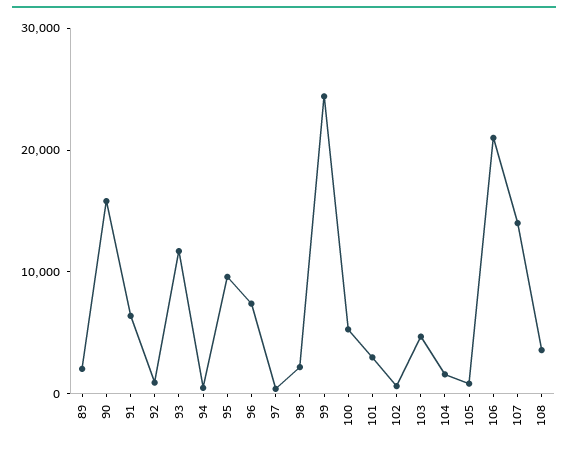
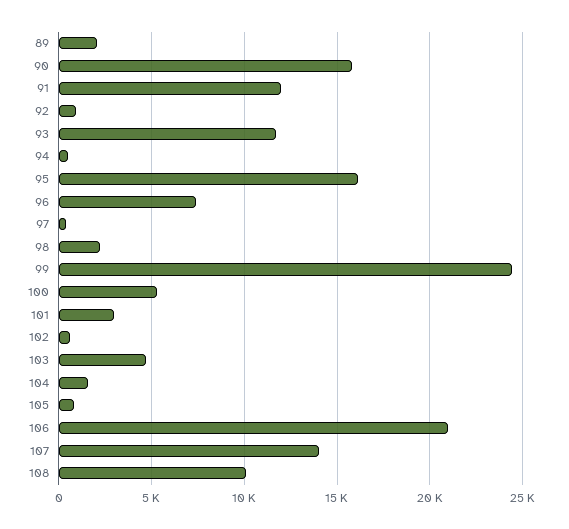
91: 6000 -> 12000
95: 10000 -> 16000
108: 4000 -> 10000

